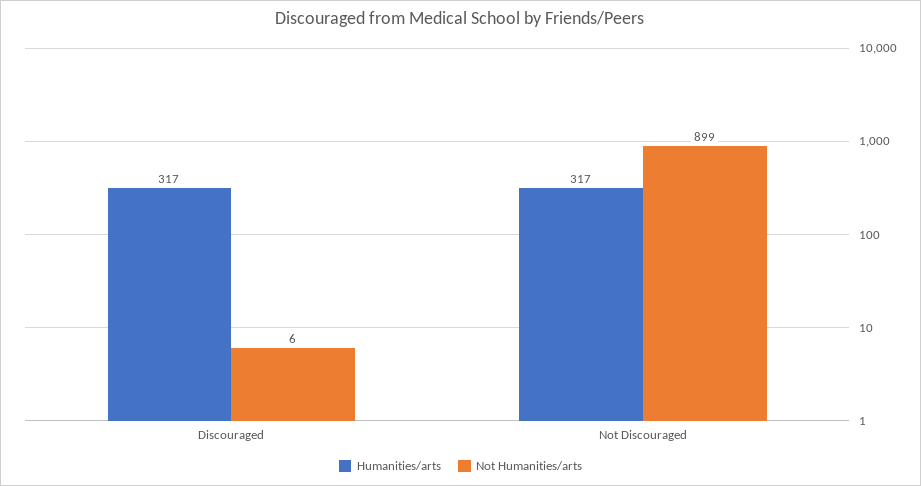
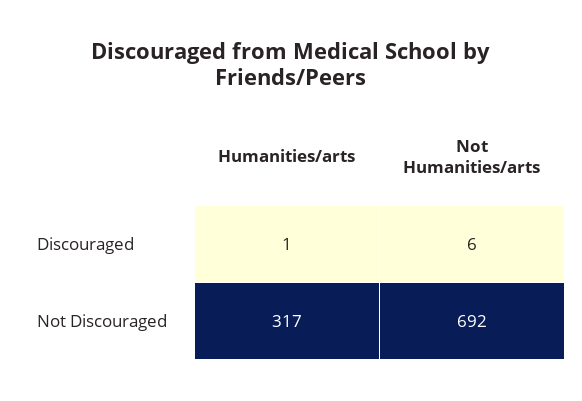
Humanities/arts, Discouraged: 317 -> 1
Not Humanities/arts, Not Discouraged: 899 -> 692

